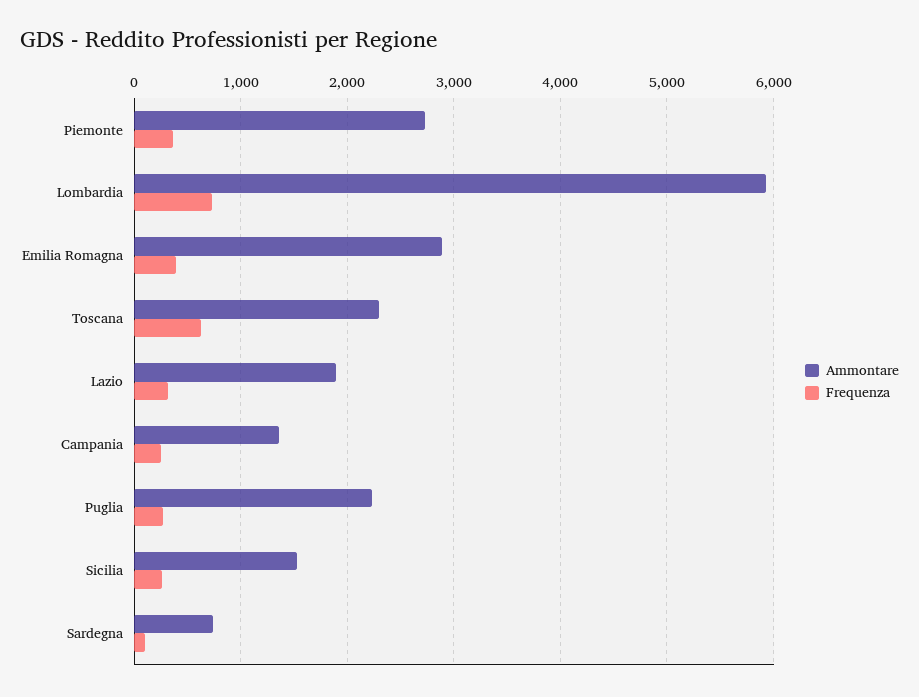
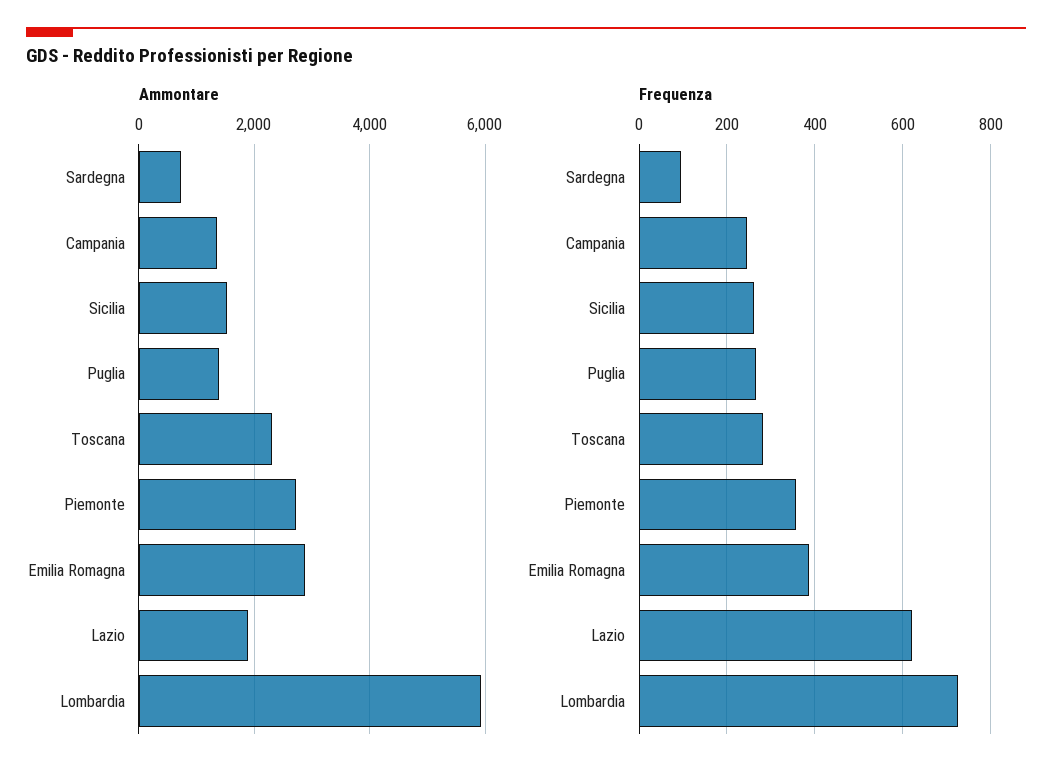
Frequenza, Toscana: 600 -> 280
Frequenza, Lazio: 300 -> 620
Ammontare, Puglia: 2200 -> 1400

